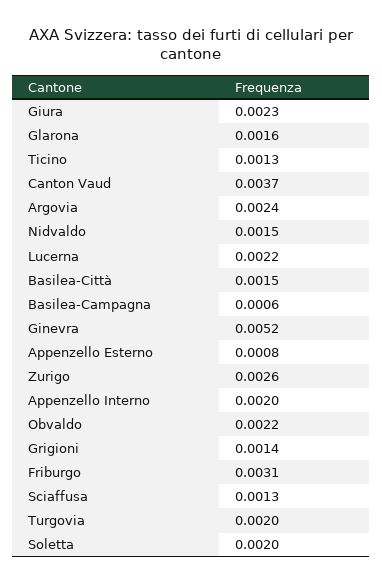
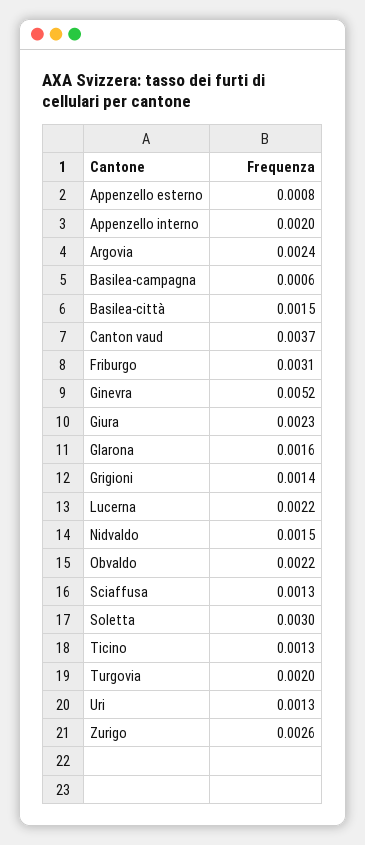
Soletta: 0.002 -> 0.003
Uri: none -> 0.0013

